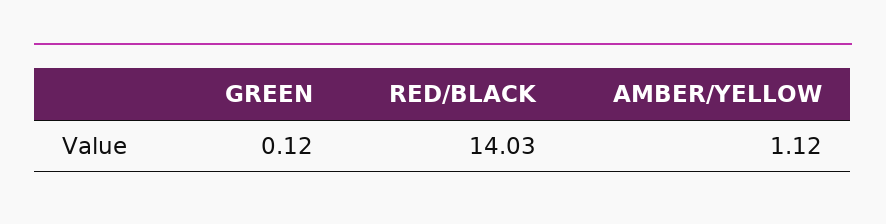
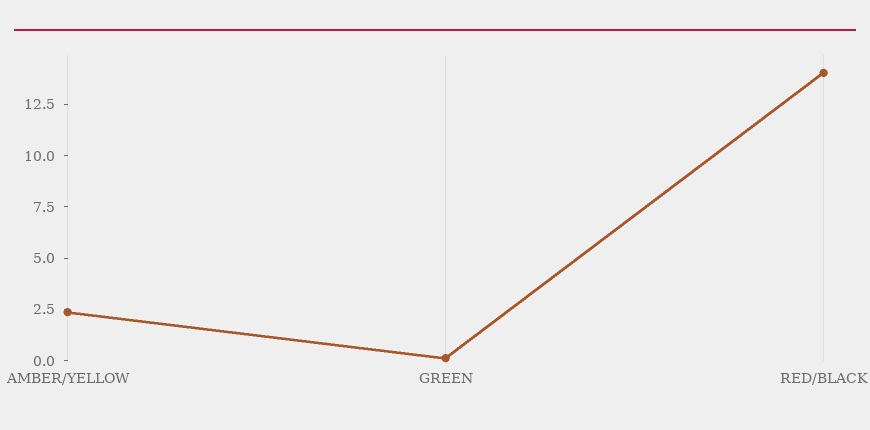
AMBER/YELLOW: 1.12 -> 2.5

